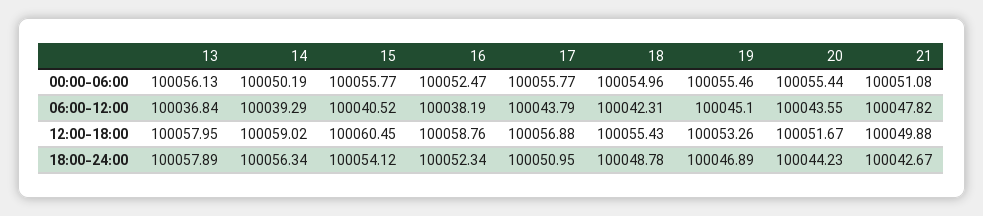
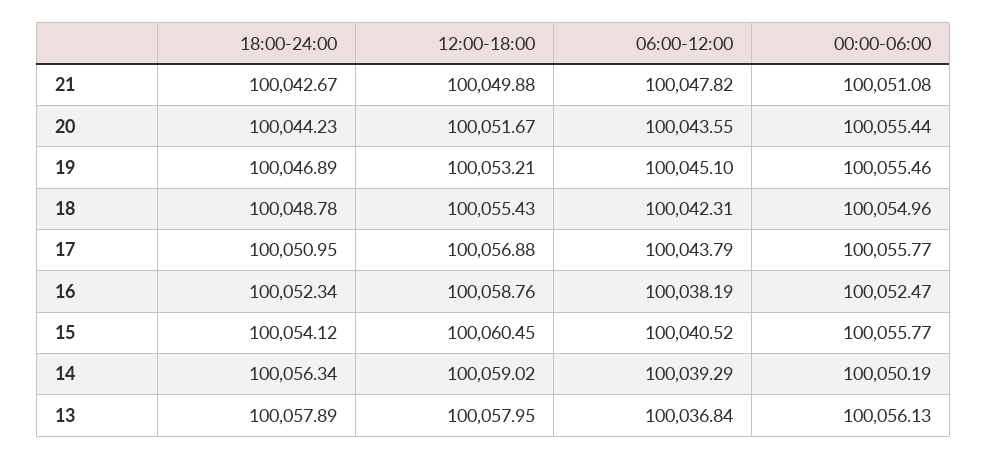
19, 12:00-18:00: 100053.26 -> 100053.21

